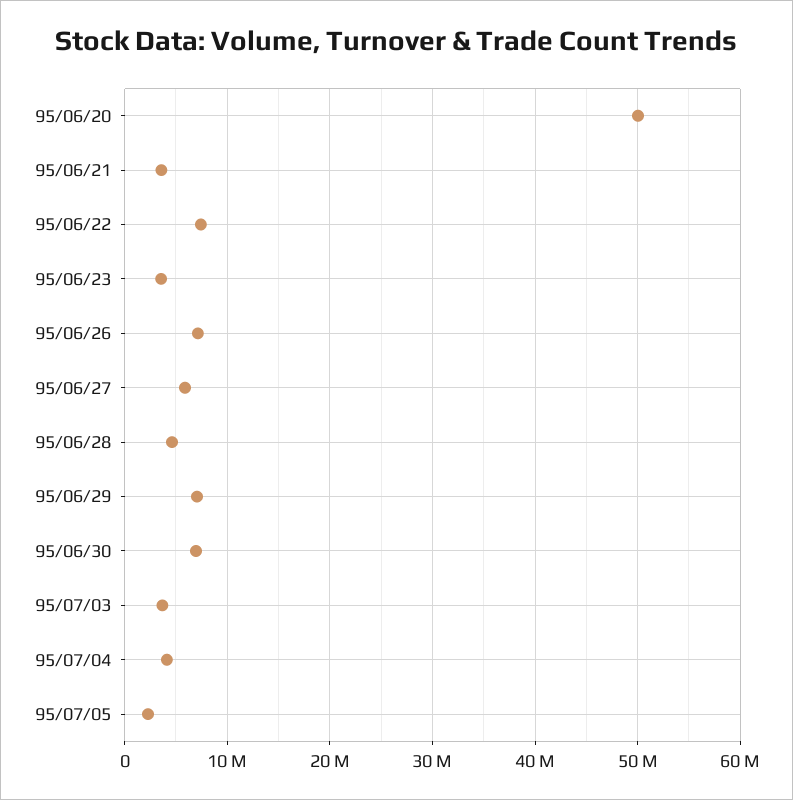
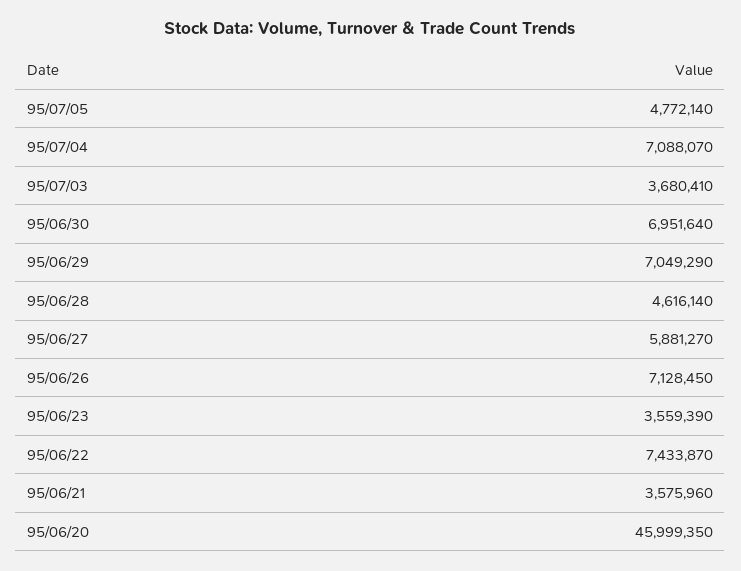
95/06/20: 50000000 -> 45999350
95/07/04: 4000000 -> 7088070
95/07/05: 2000000 -> 4772140

